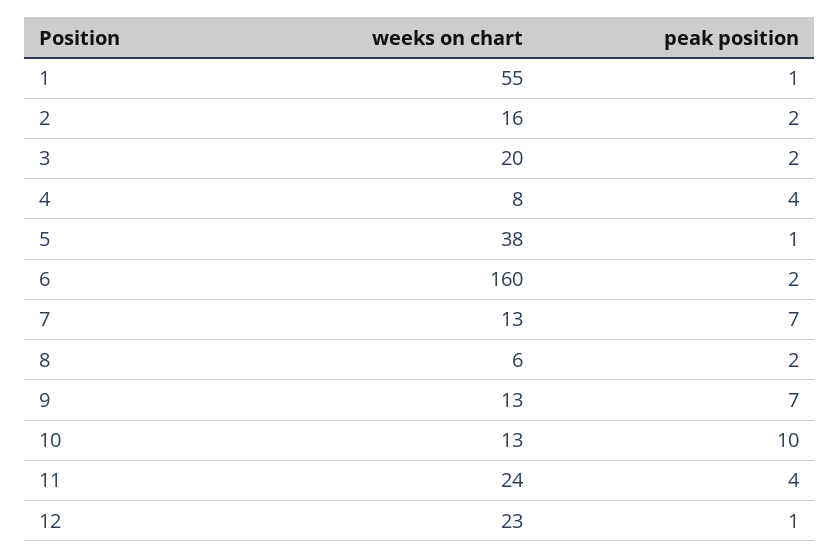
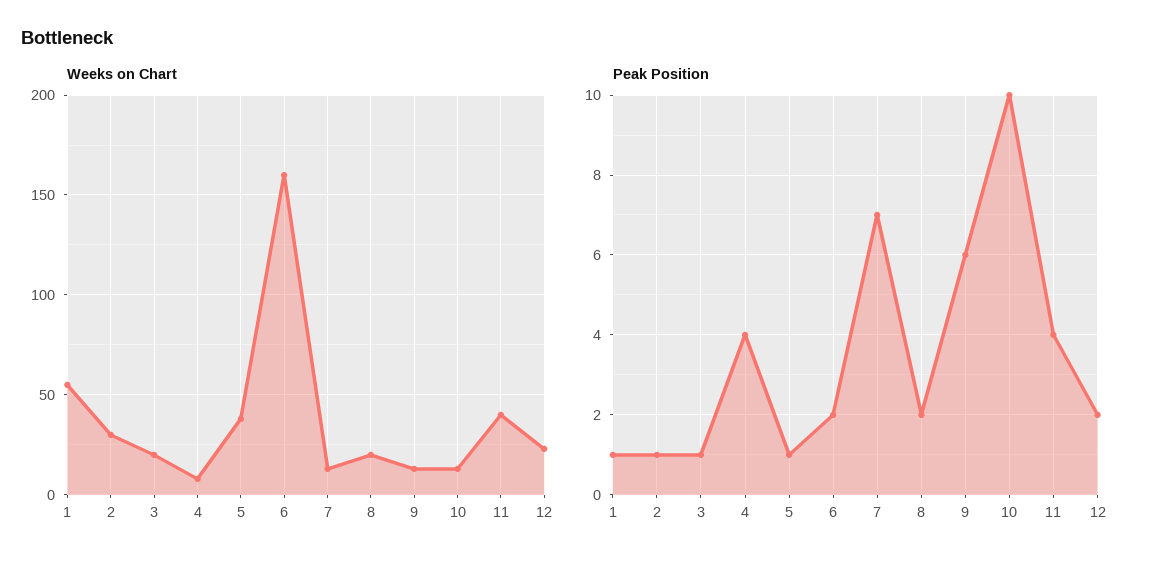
weeks on chart, 2: 16 -> 30
peak position, 2: 2 -> 1
peak position, 3: 2 -> 1
weeks on chart, 8: 6 -> 20
peak position, 9: 7 -> 6
weeks on chart, 11: 24 -> 40
peak position, 12: 1 -> 2

